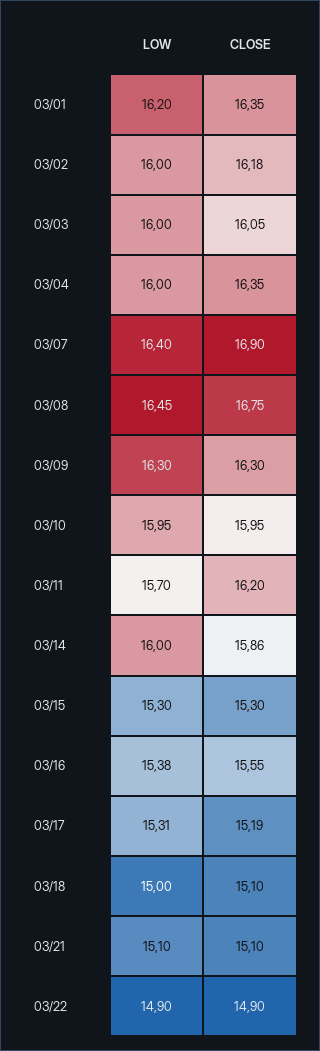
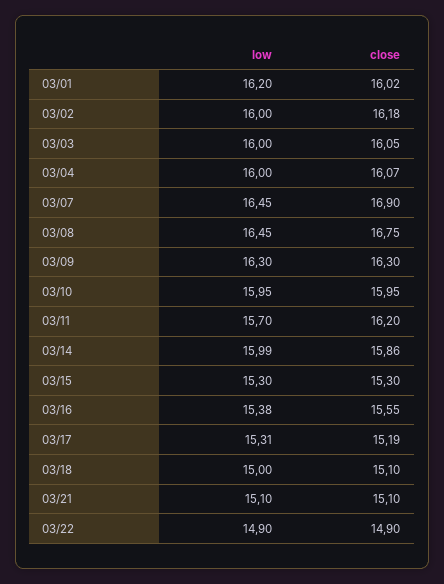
CLOSE, 03/01: 16.35 -> 16.02
CLOSE, 03/04: 16.35 -> 16.07
LOW, 03/07: 16.4 -> 16.45
LOW, 03/14: 16 -> 15.99

